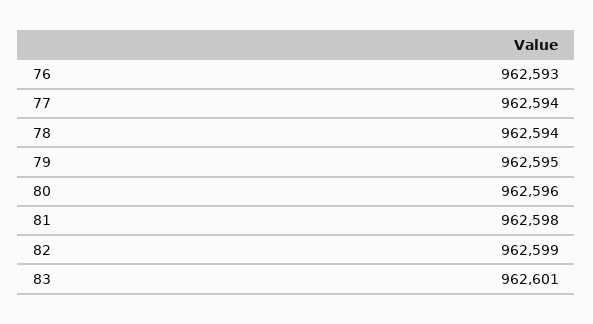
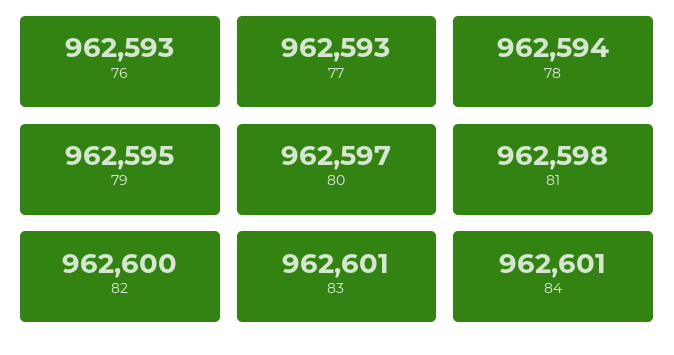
77: 962594 -> 962593
80: 962596 -> 962597
82: 962599 -> 962600
84: none -> 962601

